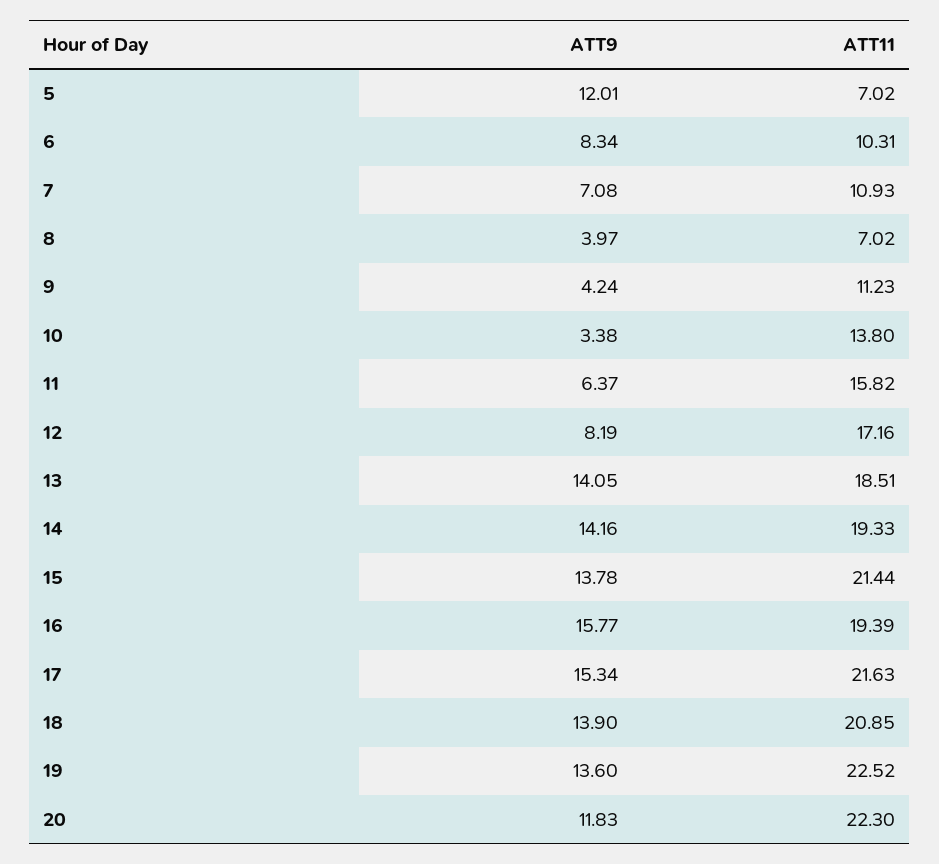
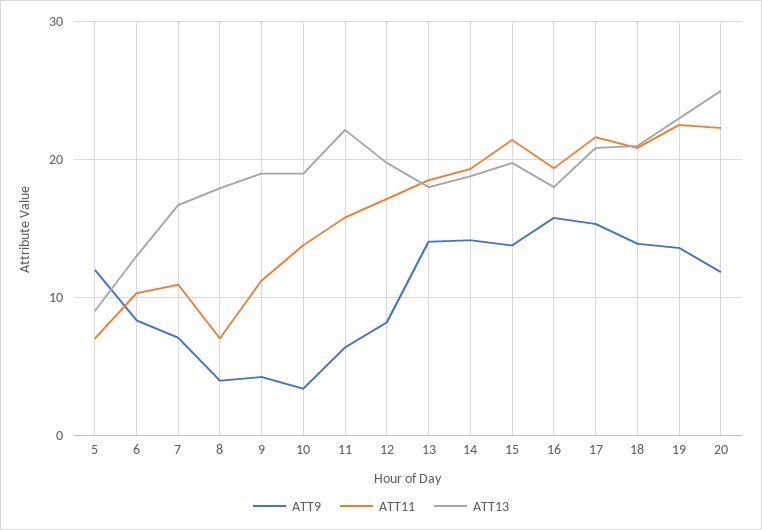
ATT13, 5: none -> 9
ATT13, 6: none -> 13
ATT13, 7: none -> 17
ATT13, 8: none -> 18
ATT13, 9: none -> 19
ATT13, 10: none -> 19
ATT13, 11: none -> 22
ATT13, 12: none -> 20
ATT13, 13: none -> 18
ATT13, 14: none -> 19
ATT13, 15: none -> 20
ATT13, 16: none -> 18
ATT13, 17: none -> 21
ATT13, 18: none -> 21
ATT13, 19: none -> 23
ATT13, 20: none -> 25

